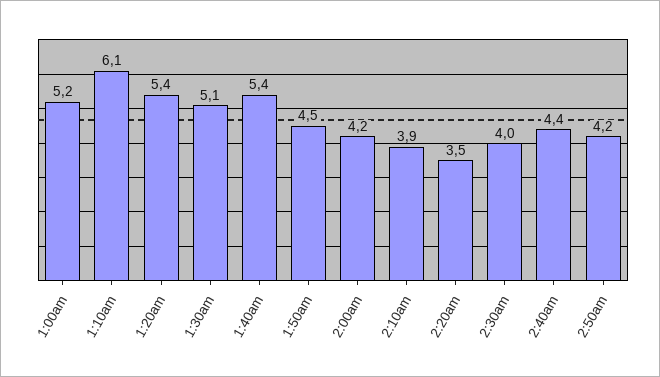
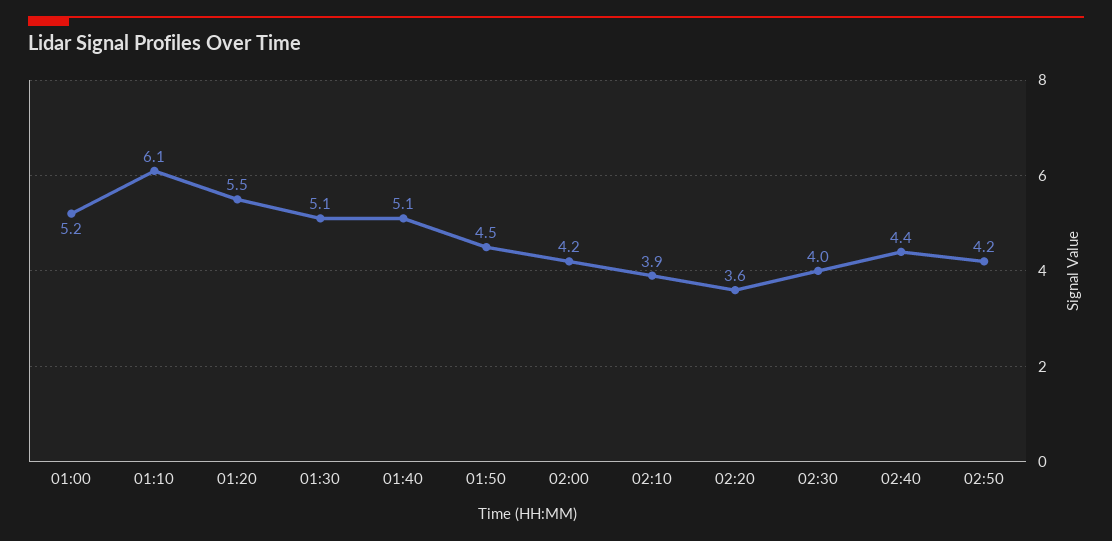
1:20am: 5.4 -> 5.5
1:40am: 5.4 -> 5.1
2:20am: 3.5 -> 3.6

